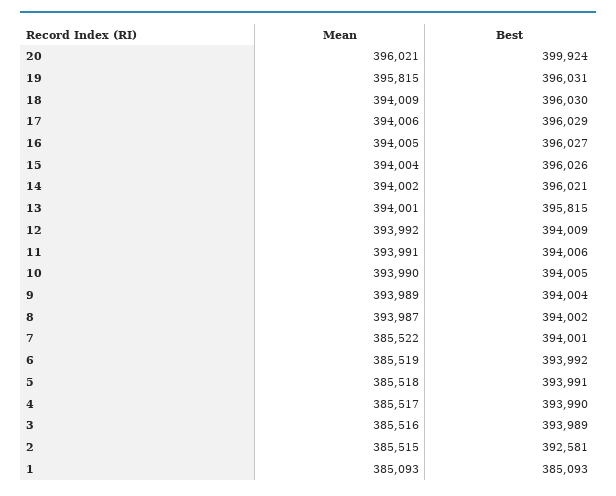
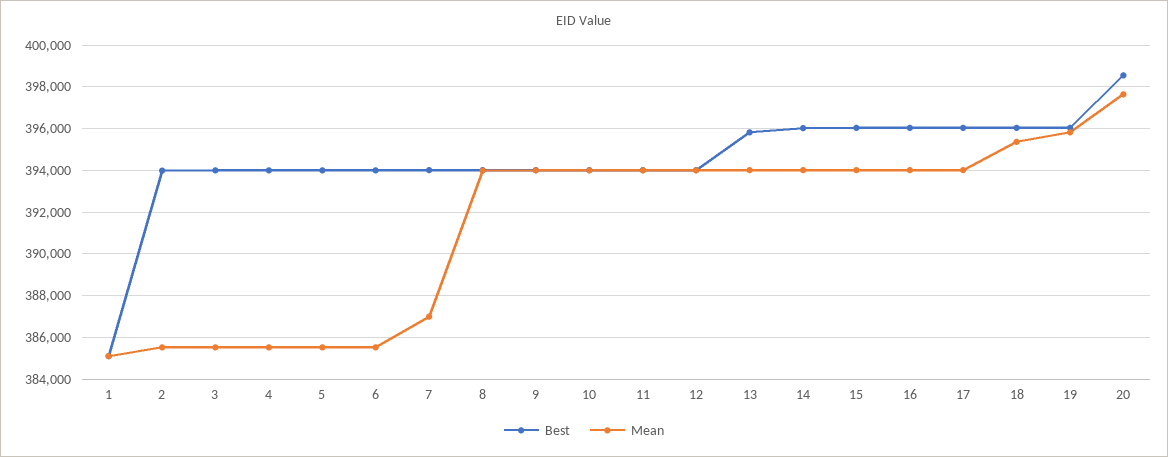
Mean, 20: 396021 -> 397500
Best, 20: 399924 -> 398500
Mean, 18: 394009 -> 395500
Mean, 7: 385522 -> 387000
Best, 2: 392581 -> 394000

